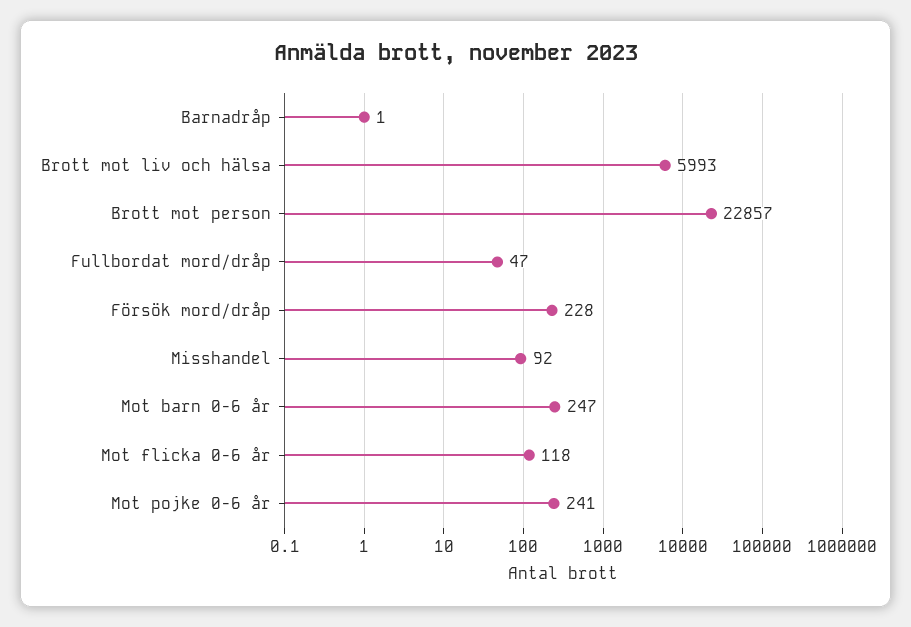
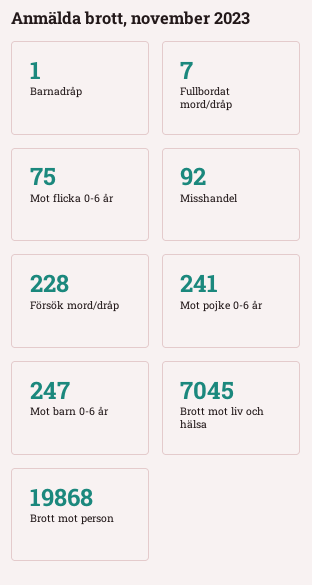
Brott mot liv och hälsa: 5993 -> 7045
Brott mot person: 22857 -> 19868
Fullbordat mord/dråp: 47 -> 7
Mot flicka 0-6 år: 118 -> 75

